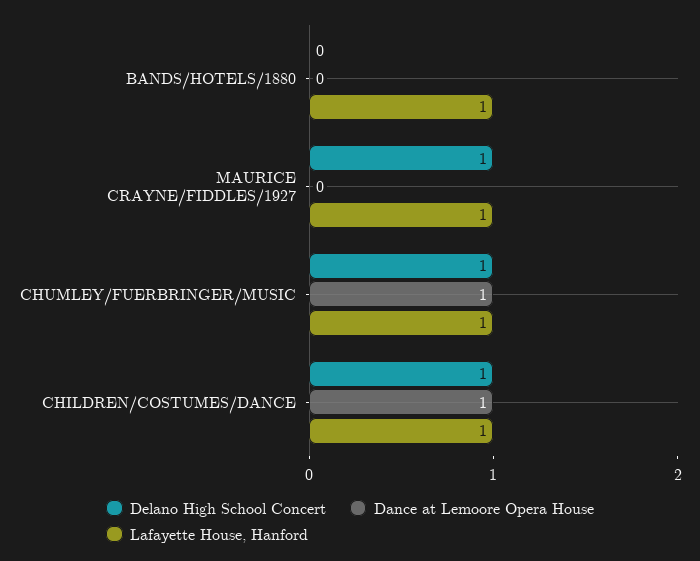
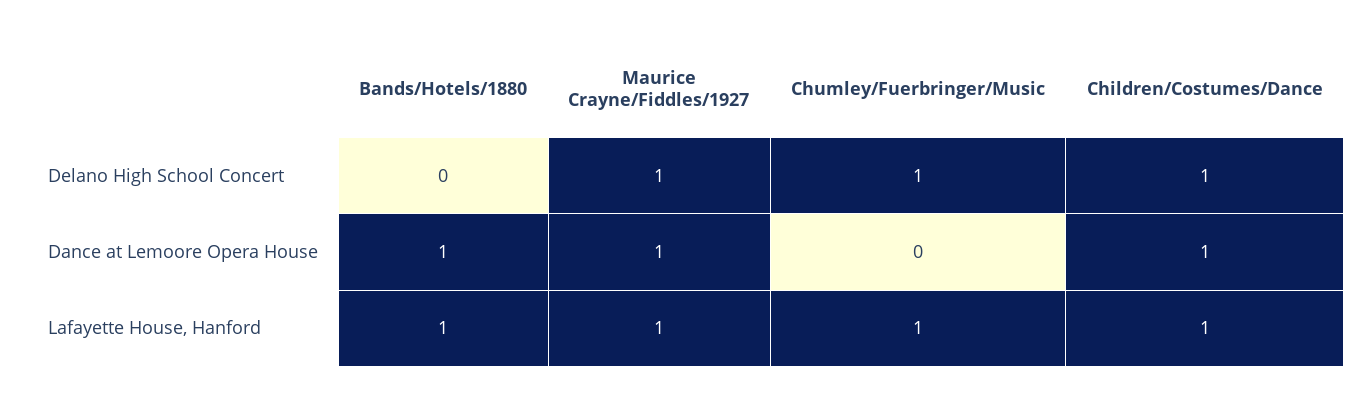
Dance at Lemoore Opera House, BANDS/HOTELS/1880: 0 -> 1
Dance at Lemoore Opera House, MAURICE CRAYNE/FIDDLES/1927: 0 -> 1
Dance at Lemoore Opera House, CHUMLEY/FUERBRINGER/MUSIC: 1 -> 0

